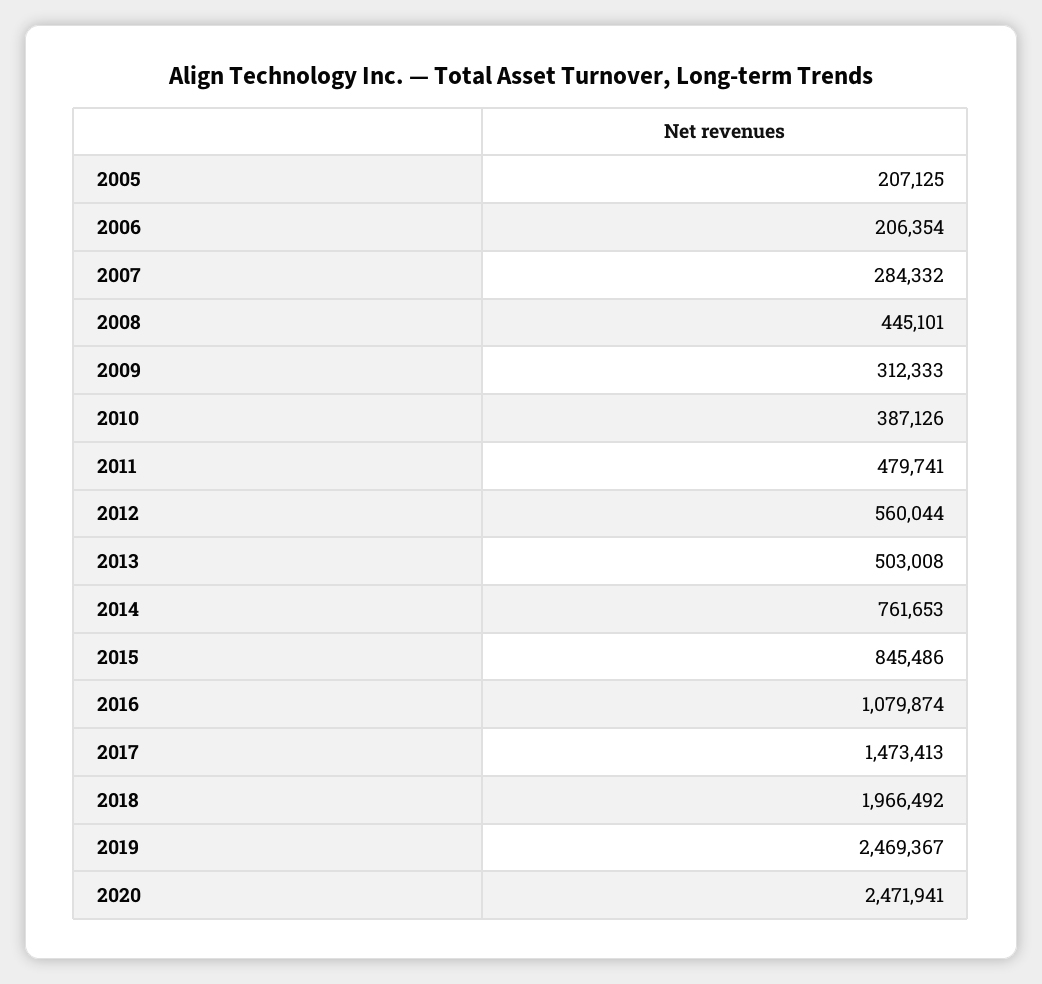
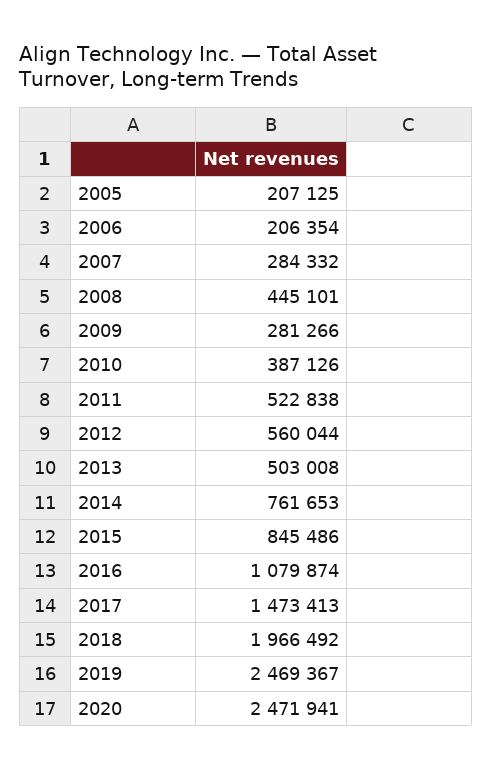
2009: 312333 -> 281266
2011: 479741 -> 522838

